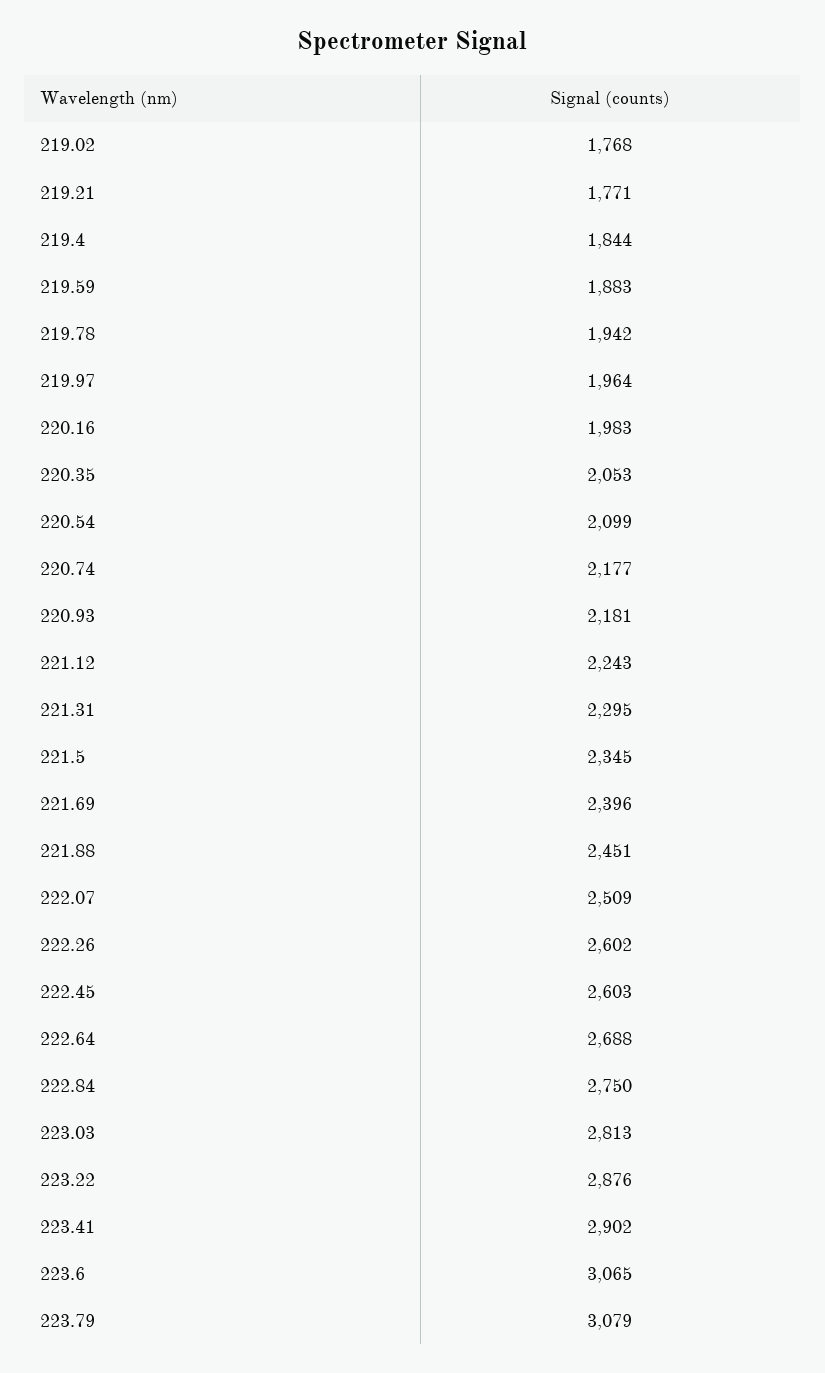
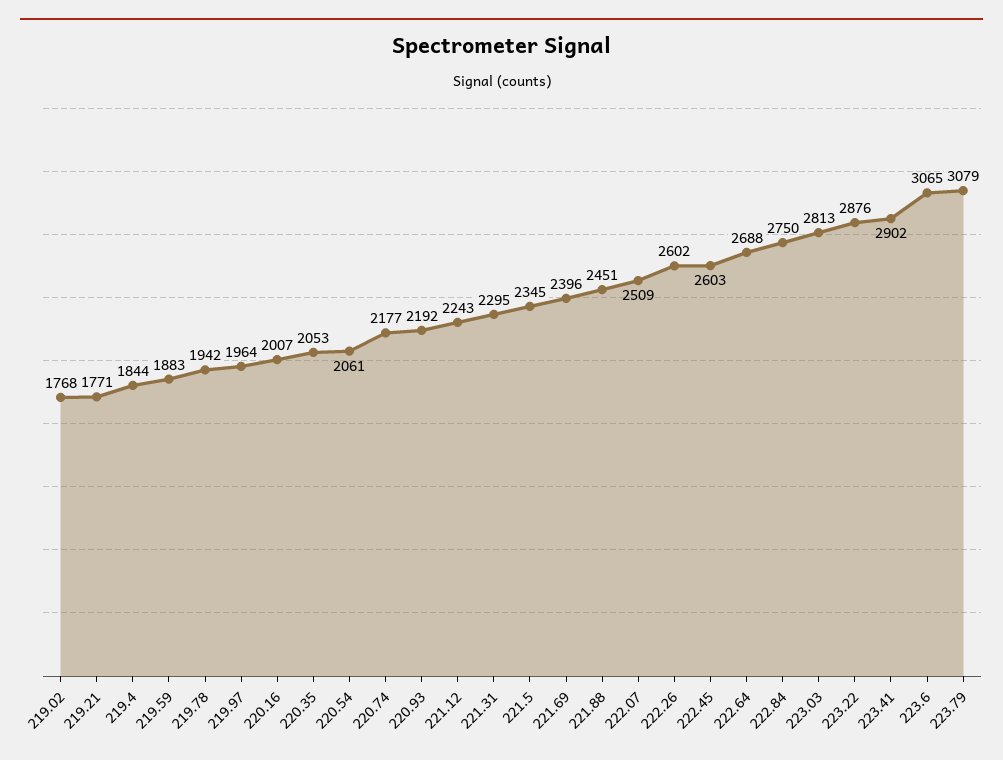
220.16: 1983 -> 2007
220.54: 2099 -> 2061
220.93: 2181 -> 2192

